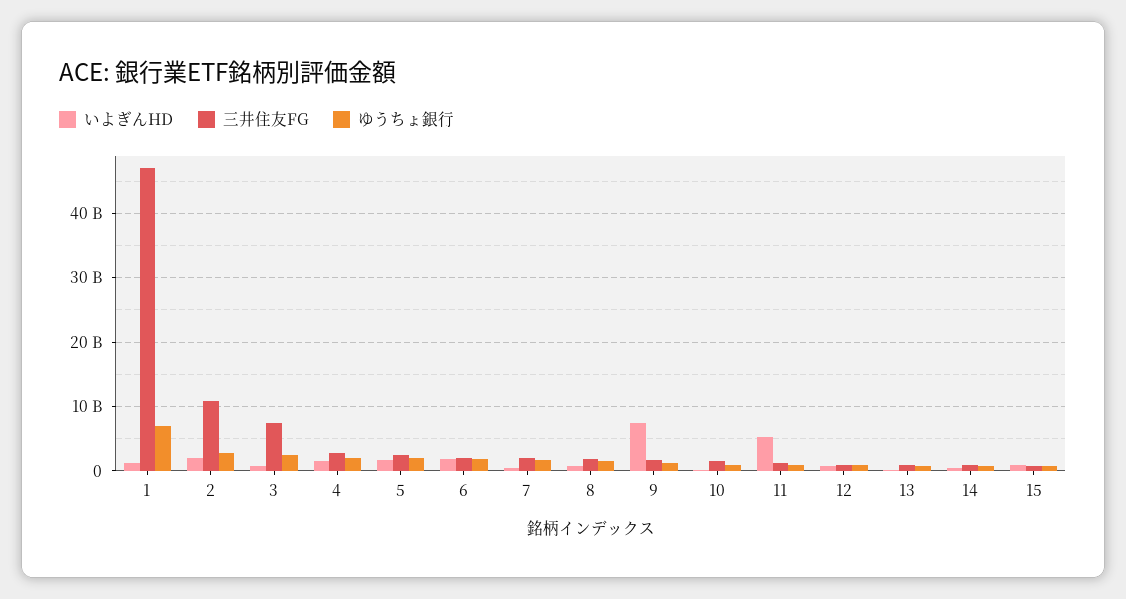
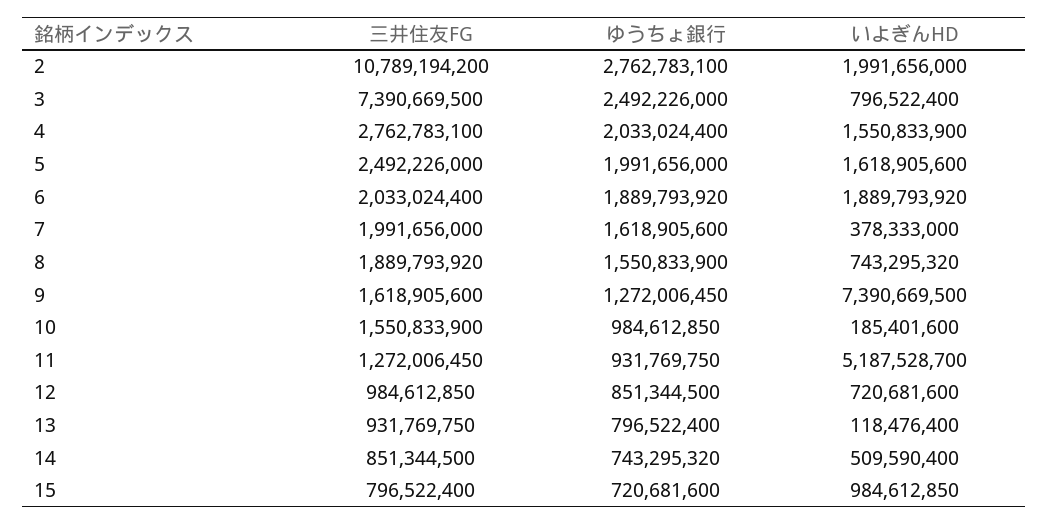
いよぎんHD, 1: 1000000000 -> none
三井住友FG, 1: 47000000000 -> none
ゆうちょ銀行, 1: 7000000000 -> none

